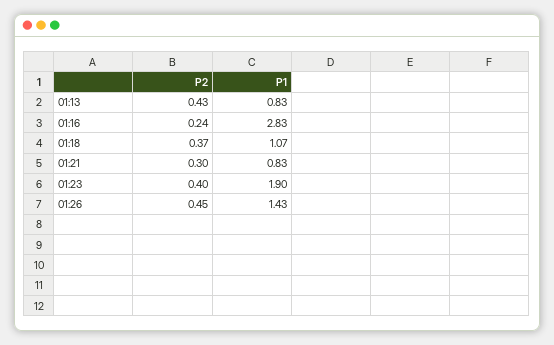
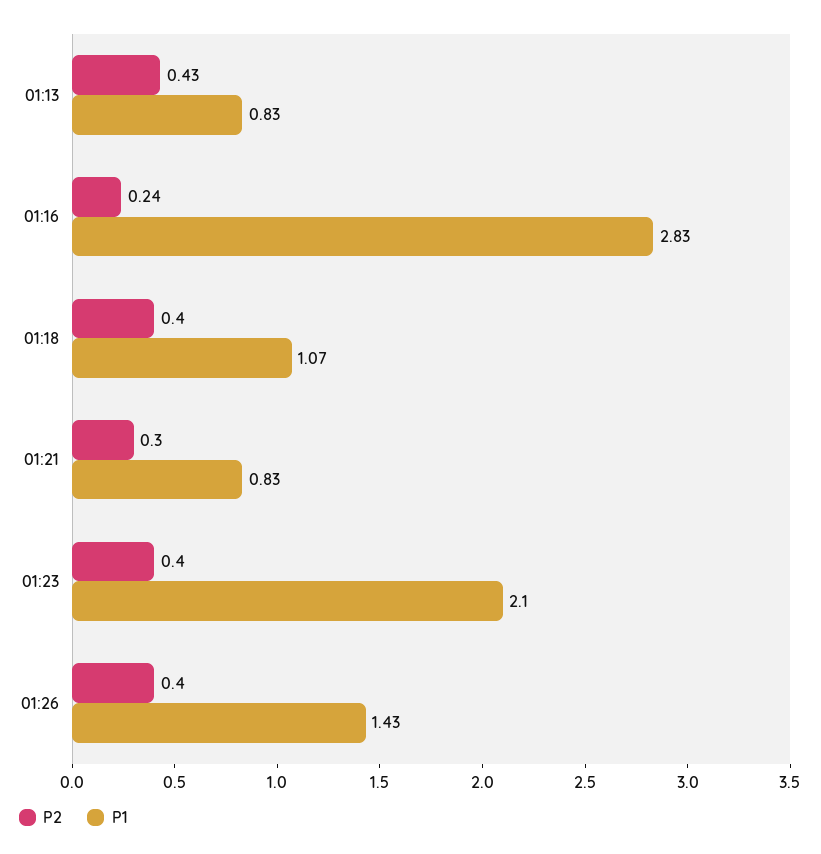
P2, 01:18: 0.37 -> 0.4
P1, 01:23: 1.9 -> 2.1
P2, 01:26: 0.45 -> 0.4

